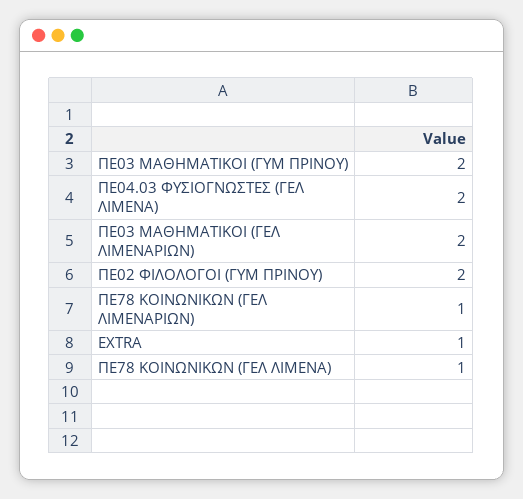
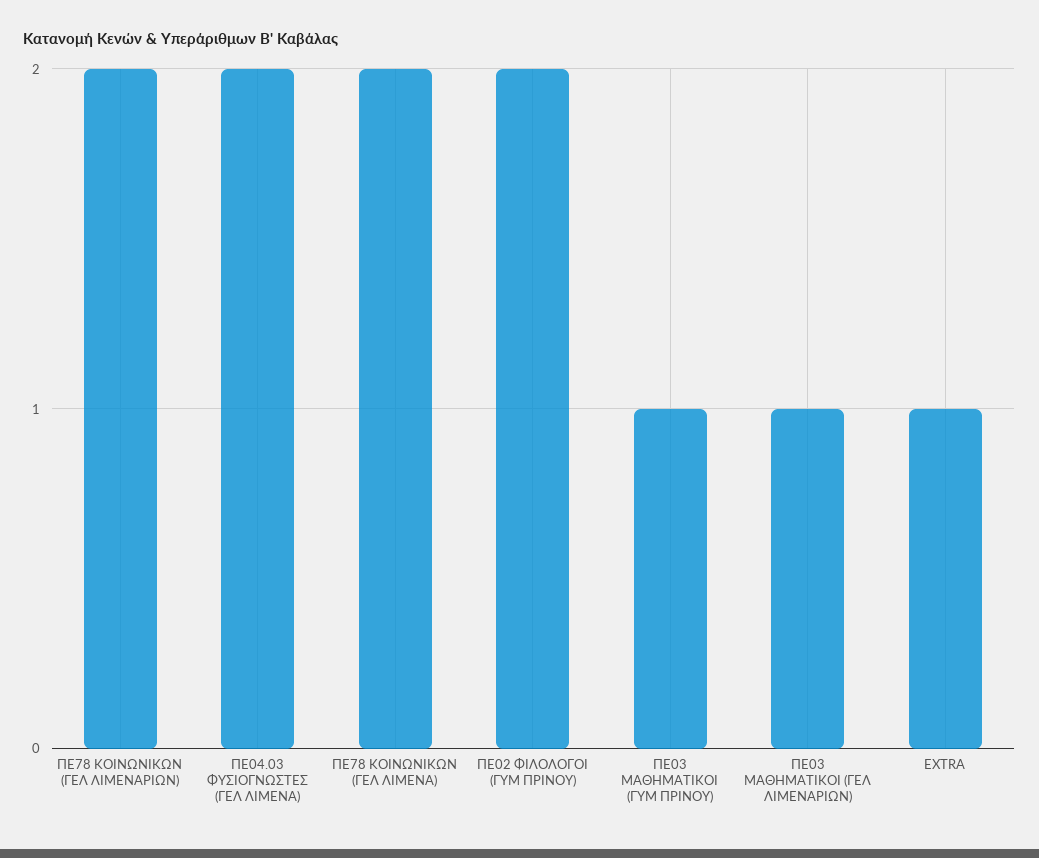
ΠΕ03 ΜΑΘΗΜΑΤΙΚΟΙ (ΓΥΜ ΠΡΙΝΟΥ): 2 -> 1
ΠΕ03 ΜΑΘΗΜΑΤΙΚΟΙ (ΓΕΛ ΛΙΜΕΝΑΡΙΩΝ): 2 -> 1
ΠΕ78 ΚΟΙΝΩΝΙΚΩΝ (ΓΕΛ ΛΙΜΕΝΑΡΙΩΝ): 1 -> 2
ΠΕ78 ΚΟΙΝΩΝΙΚΩΝ (ΓΕΛ ΛΙΜΕΝΑ): 1 -> 2

